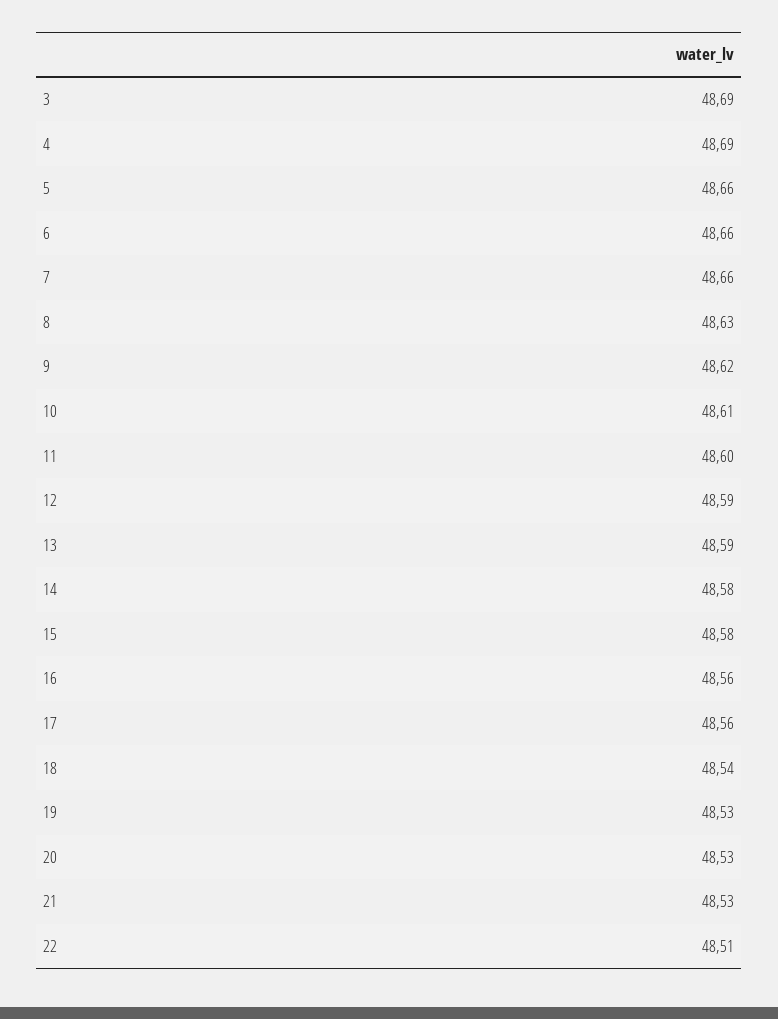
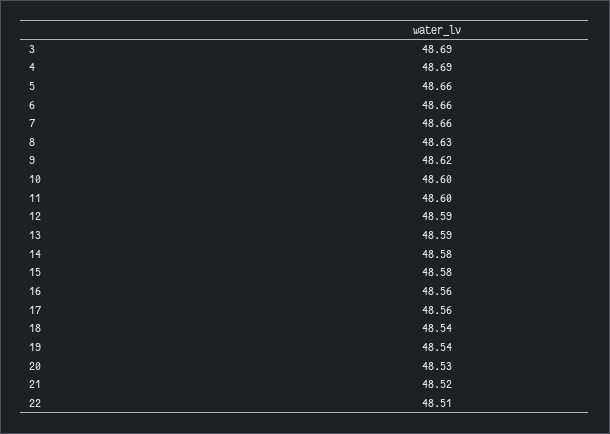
10: 48.61 -> 48.6
19: 48.53 -> 48.54
21: 48.53 -> 48.52

